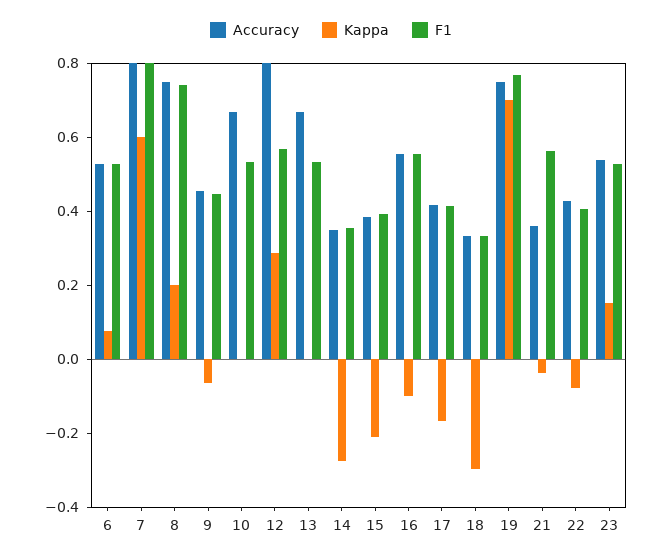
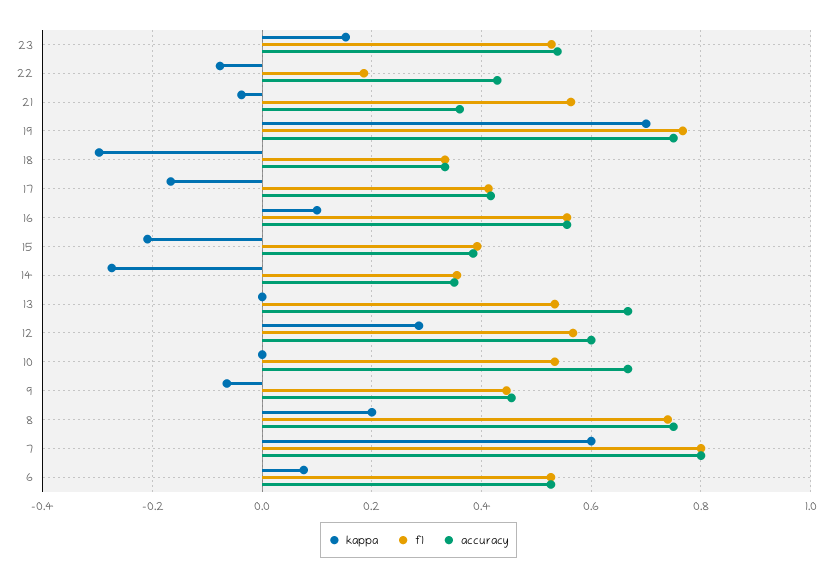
Accuracy, 12: 0.8 -> 0.6
Kappa, 16: -0.1 -> 0.1
F1, 22: 0.4 -> 0.18

